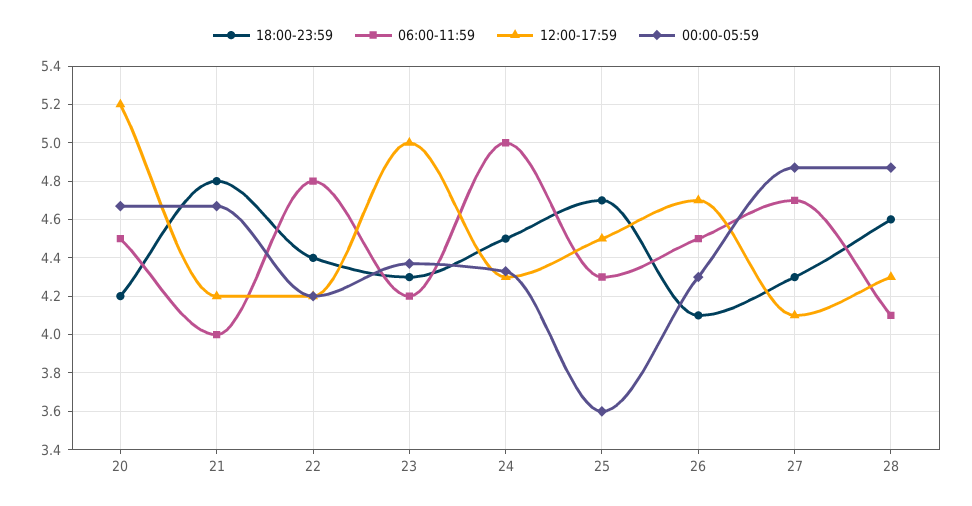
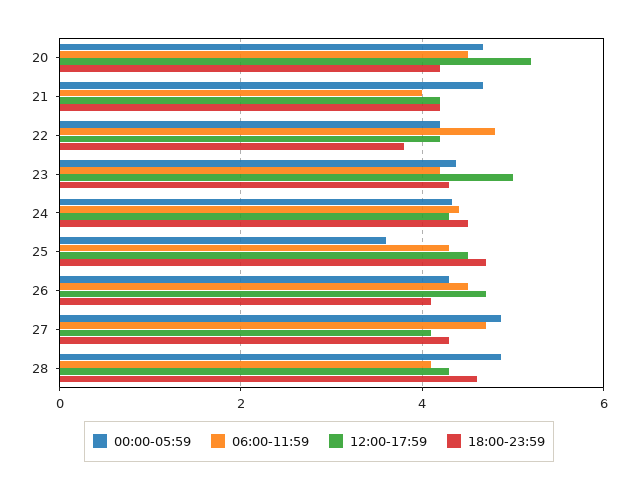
18:00-23:59, 21: 4.8 -> 4.2
18:00-23:59, 22: 4.4 -> 3.8
06:00-11:59, 24: 5 -> 4.4

